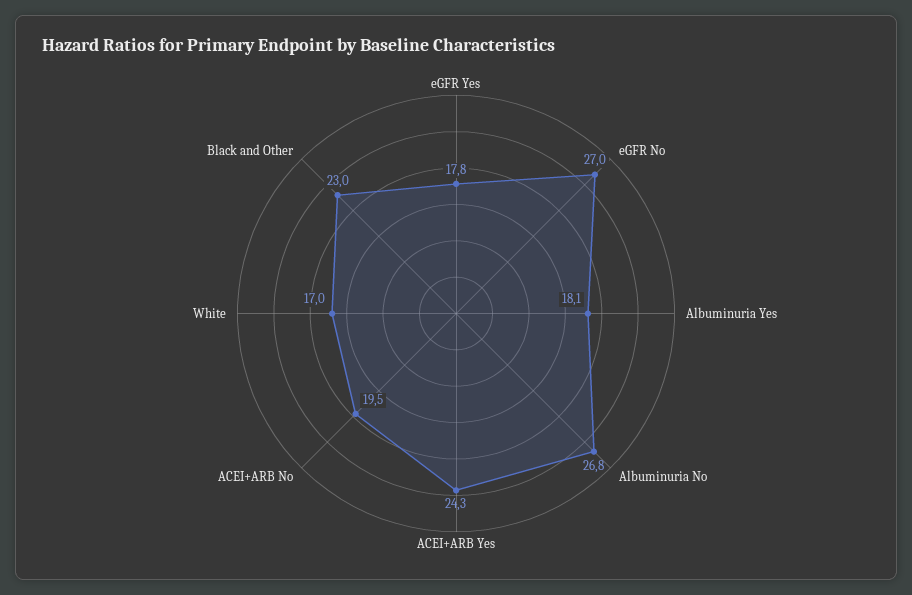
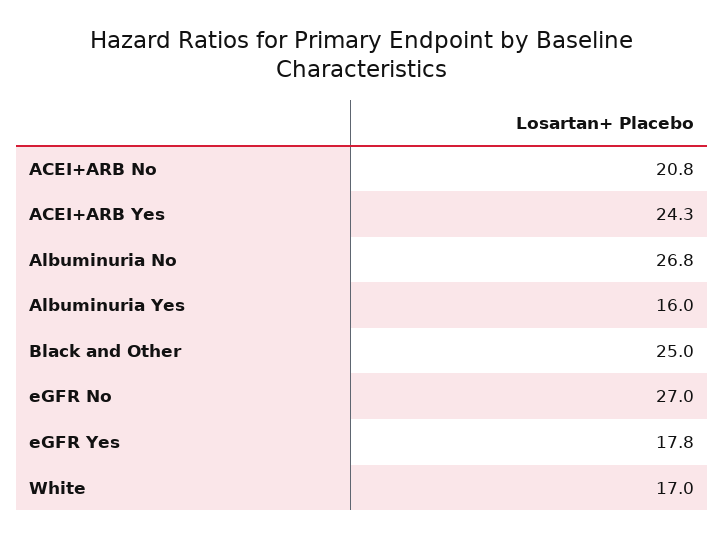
Albuminuria Yes: 18.1 -> 16
ACEI+ARB No: 19.5 -> 20.8
Black and Other: 23 -> 25

